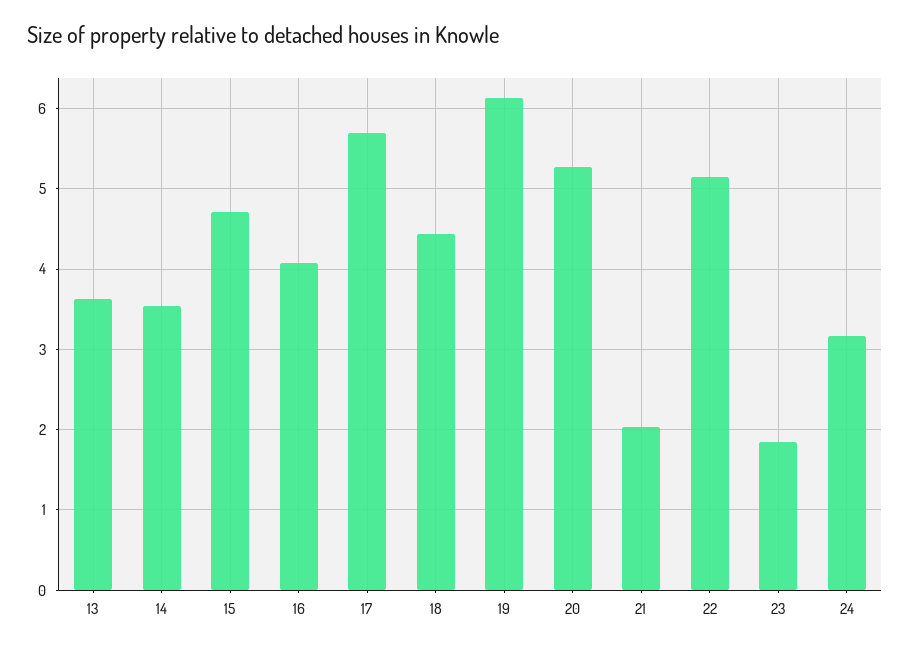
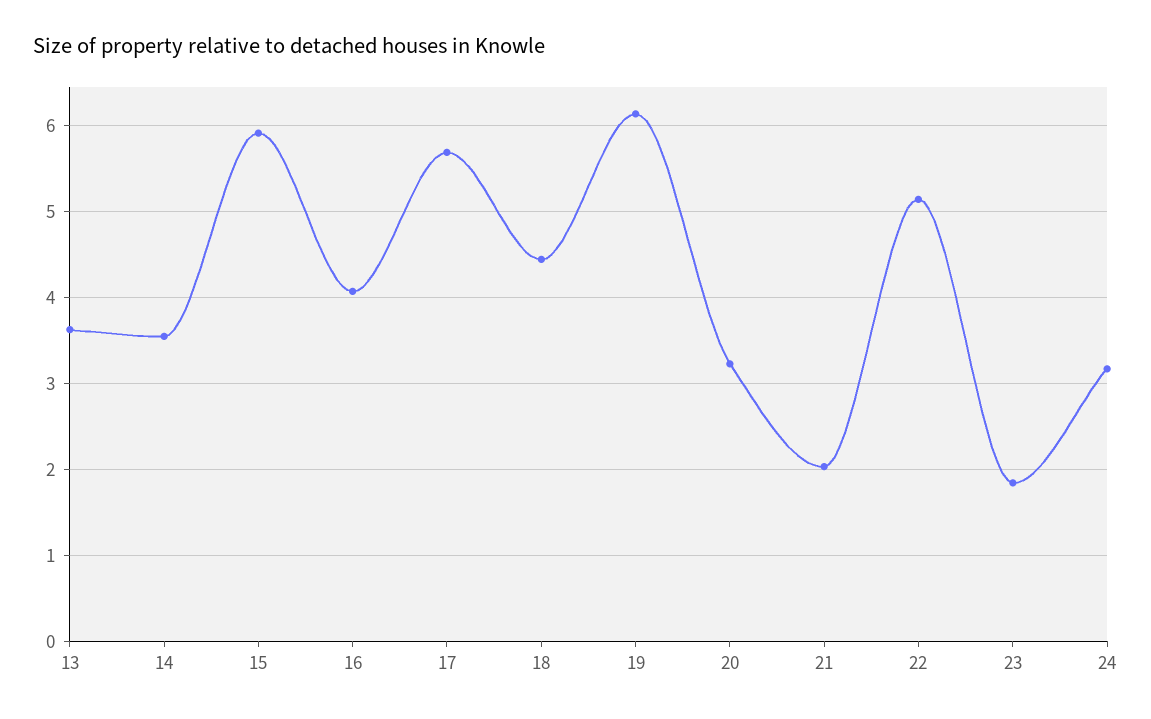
15: 4.7 -> 5.9
20: 5.3 -> 3.2

